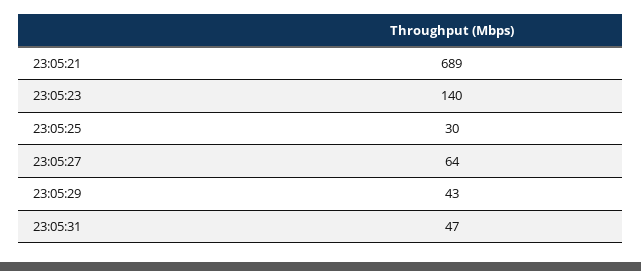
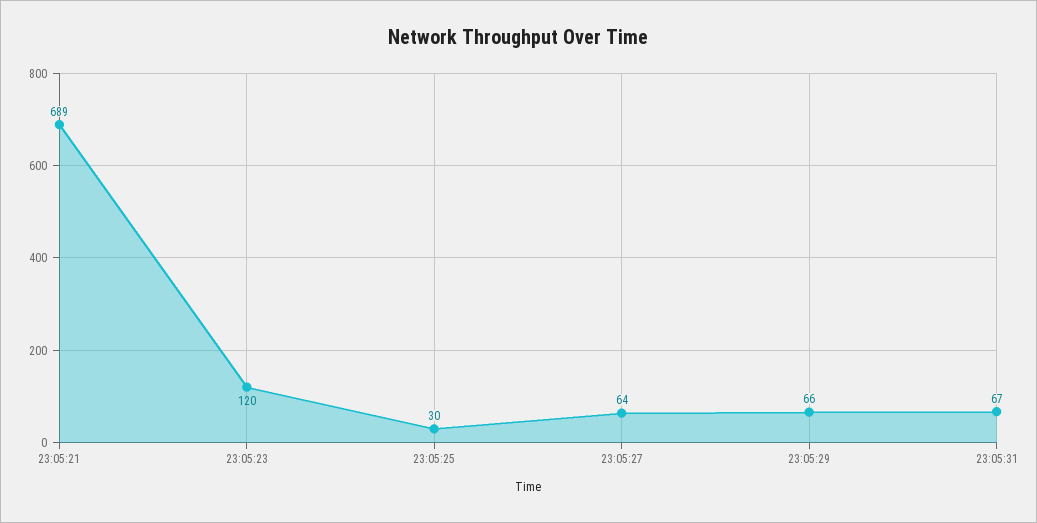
23:05:23: 140 -> 120
23:05:29: 43 -> 66
23:05:31: 47 -> 67

